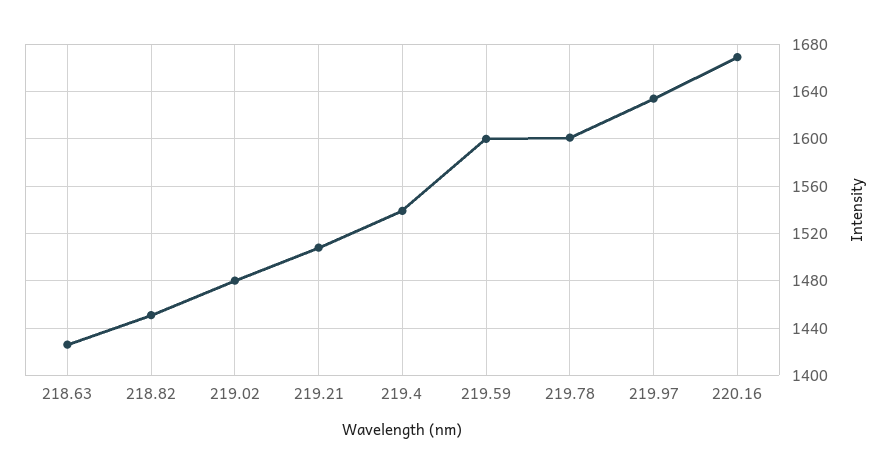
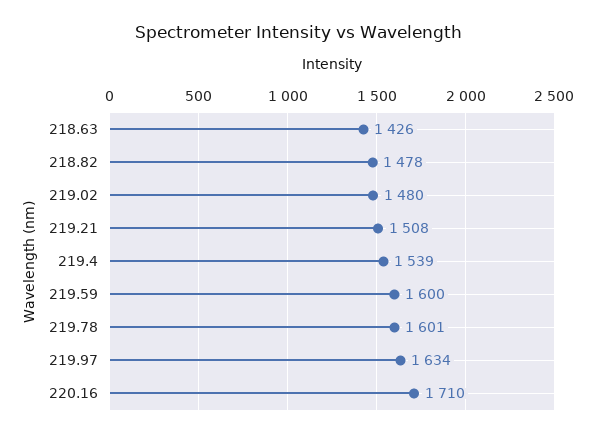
218.82: 1450 -> 1478
220.16: 1670 -> 1710

